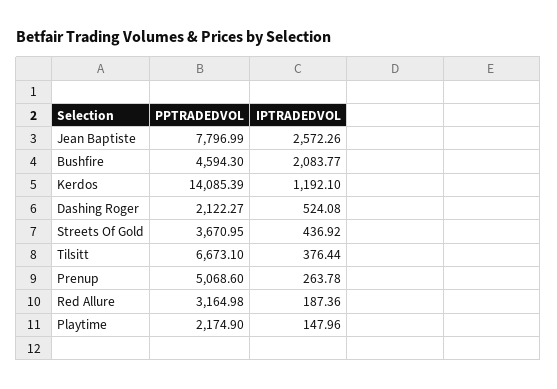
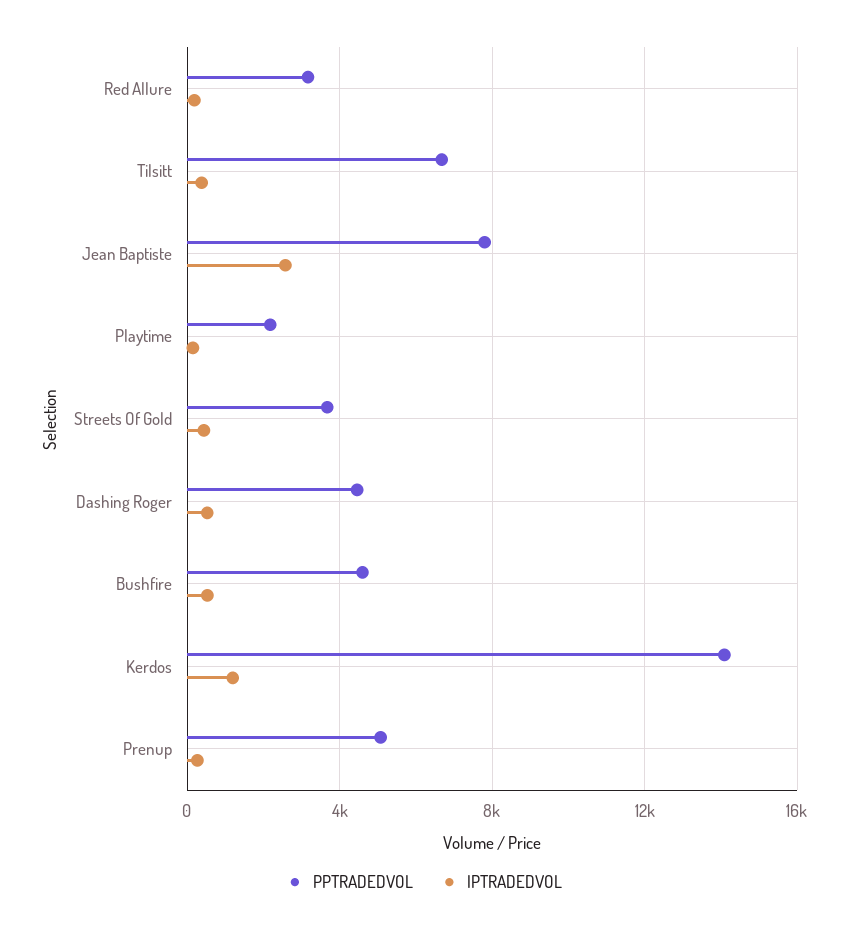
IPTRADEDVOL, Bushfire: 2083.77 -> 500
PPTRADEDVOL, Dashing Roger: 2122.27 -> 4500

